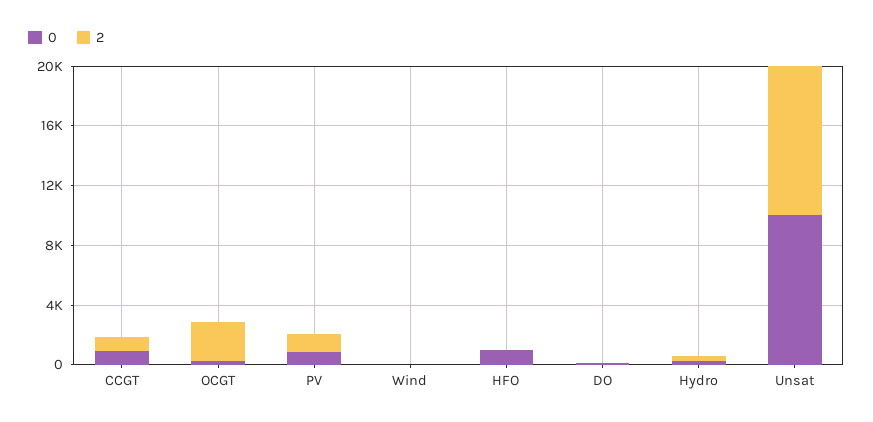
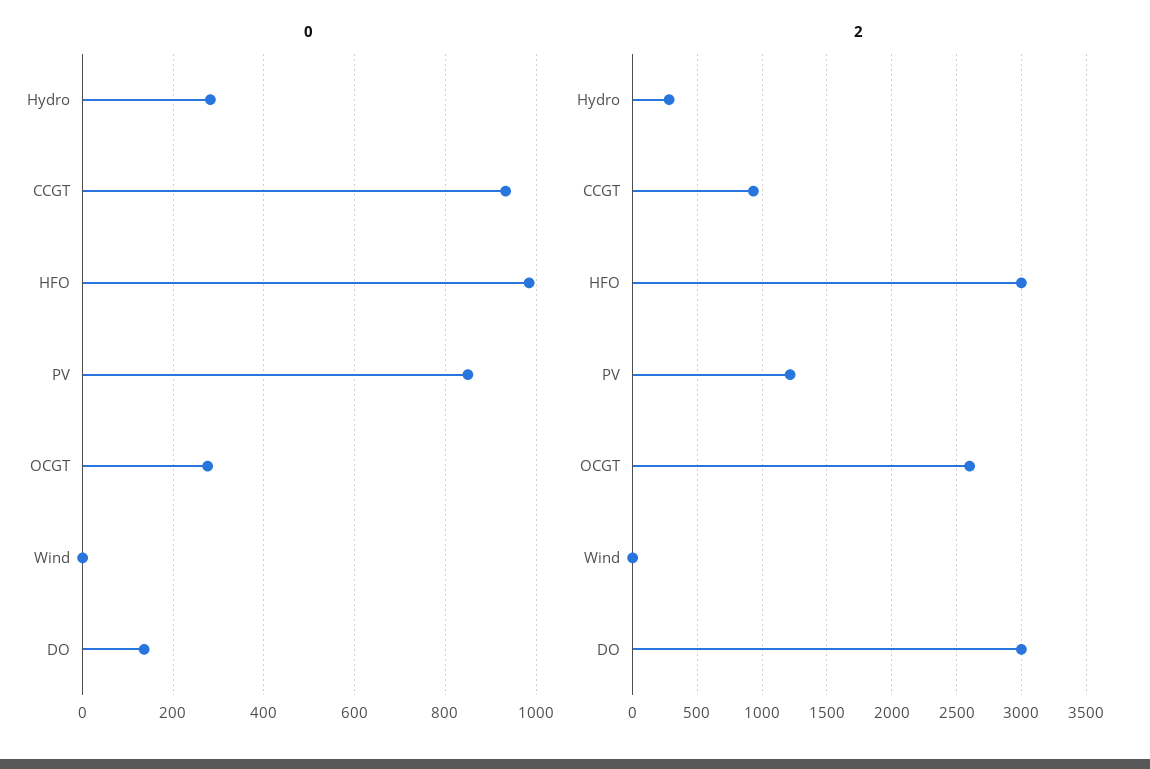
2, HFO: 0 -> 3000
2, DO: 0 -> 3000
0, Unsat: 10000 -> none
2, Unsat: 10000 -> none

